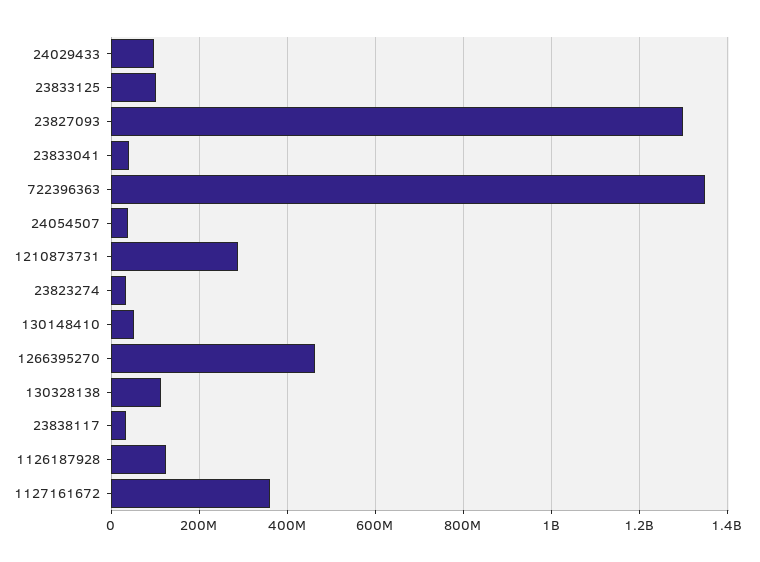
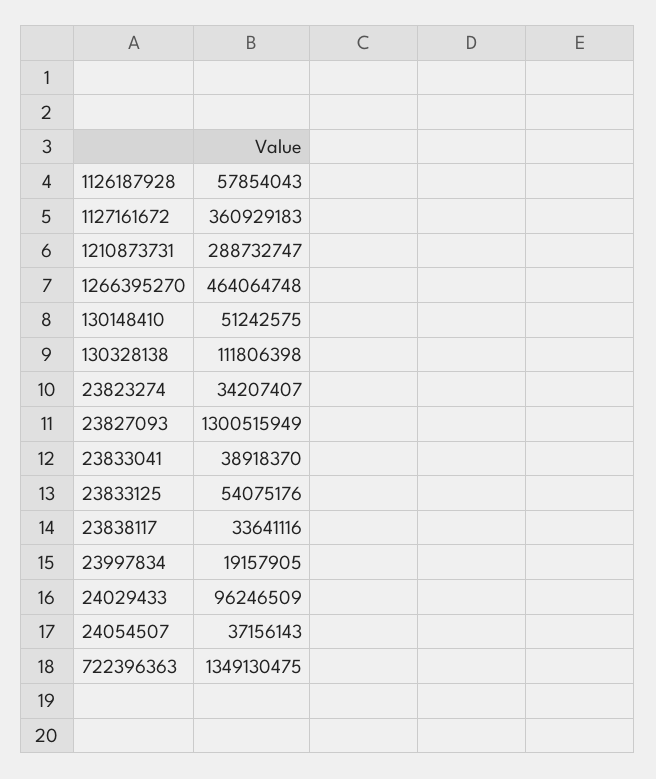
23833125: 100000000 -> 54075176
1126187928: 120000000 -> 57854043
23997834: none -> 19157905

